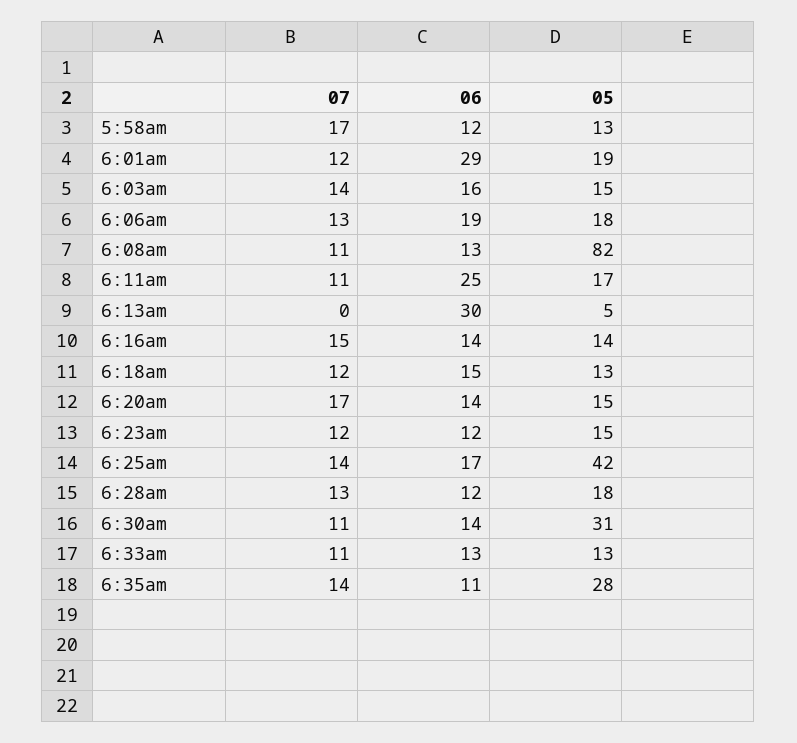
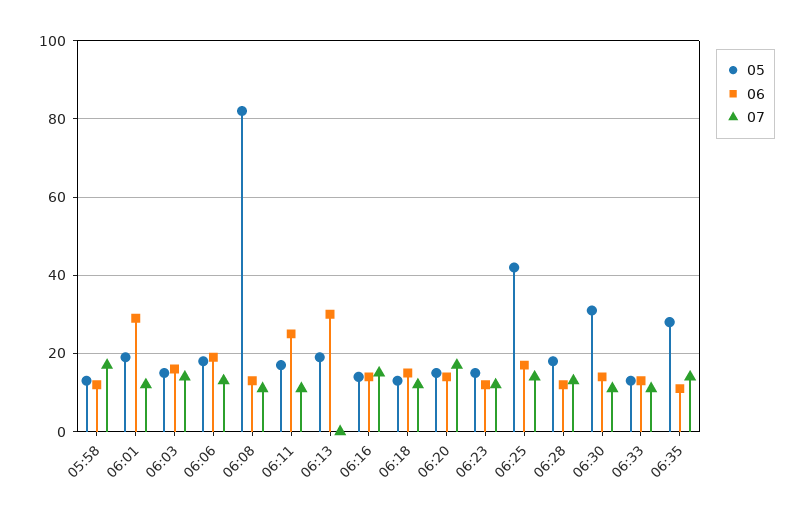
05, 6:13am: 5 -> 20

